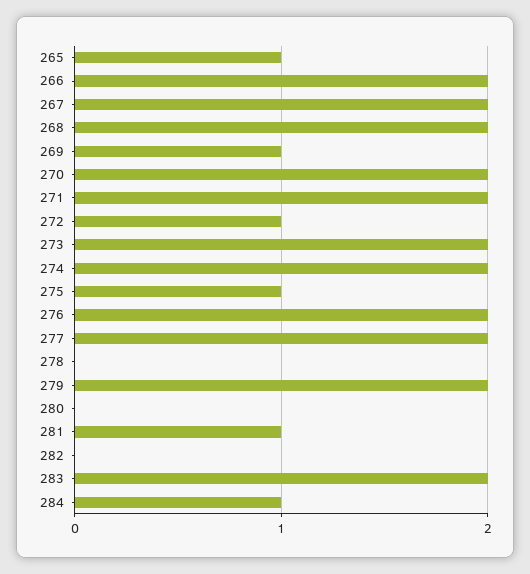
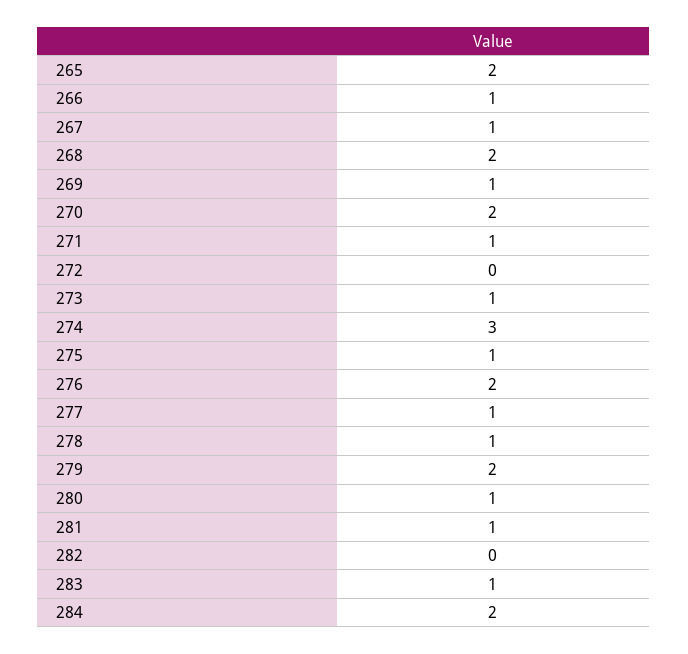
265: 1 -> 2
266: 2 -> 1
267: 2 -> 1
271: 2 -> 1
272: 1 -> 0
273: 2 -> 1
274: 2 -> 3
277: 2 -> 1
278: 0 -> 1
280: 0 -> 1
283: 2 -> 1
284: 1 -> 2

